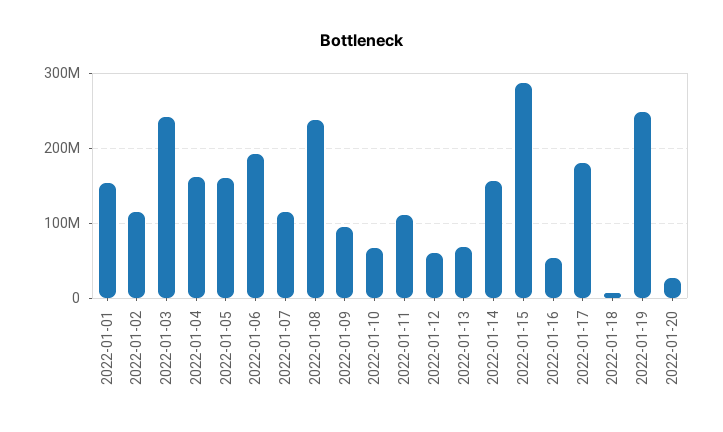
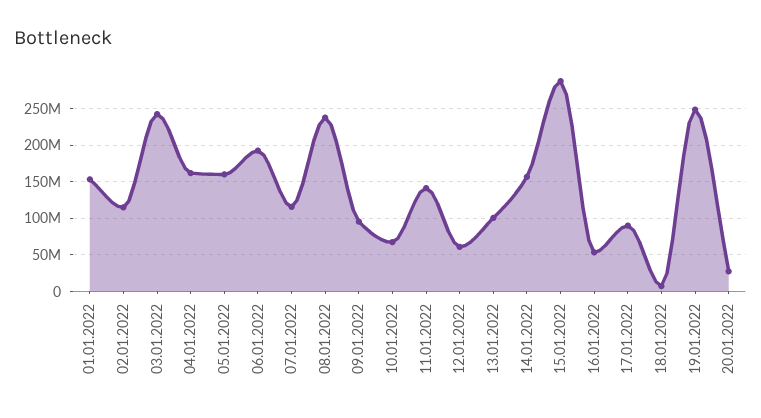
2022-01-11: 110000000 -> 140000000
2022-01-13: 70000000 -> 100000000
2022-01-17: 180000000 -> 90000000

